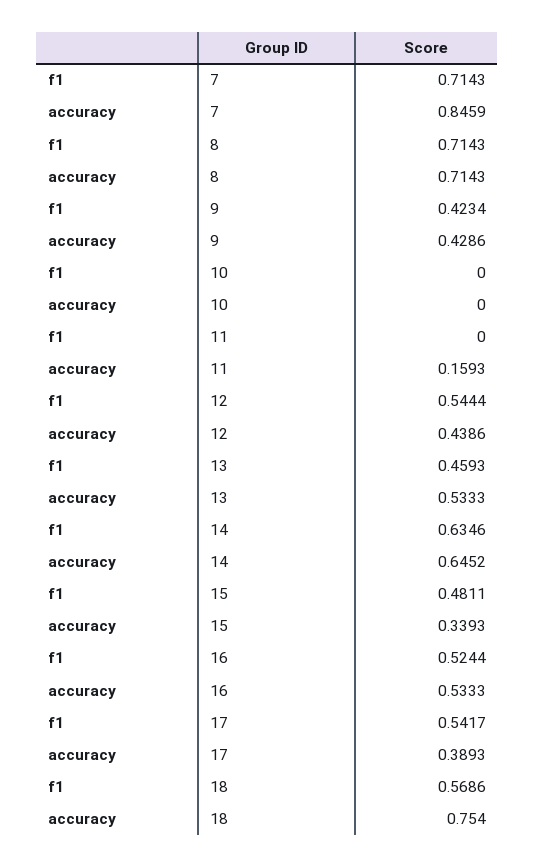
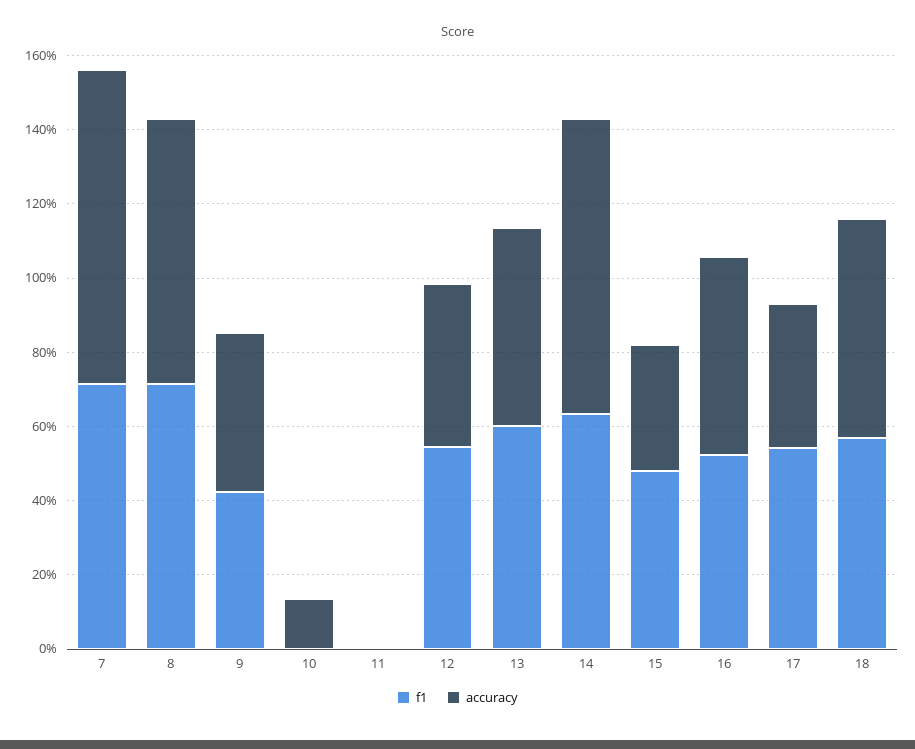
accuracy, 10: 0 -> 0.15
accuracy, 11: 0.1593 -> 0
f1, 13: 0.4593 -> 0.6
accuracy, 14: 0.6452 -> 0.8
accuracy, 18: 0.754 -> 0.6

